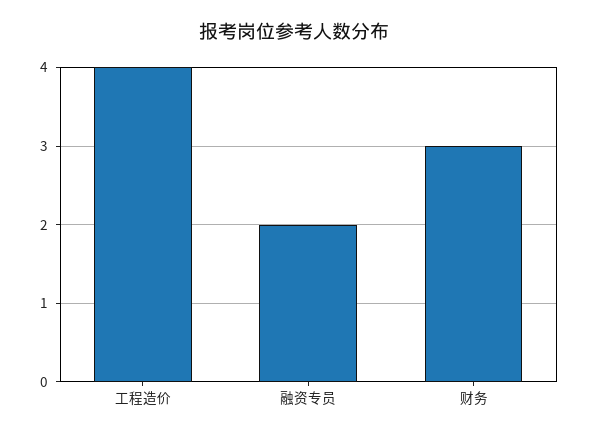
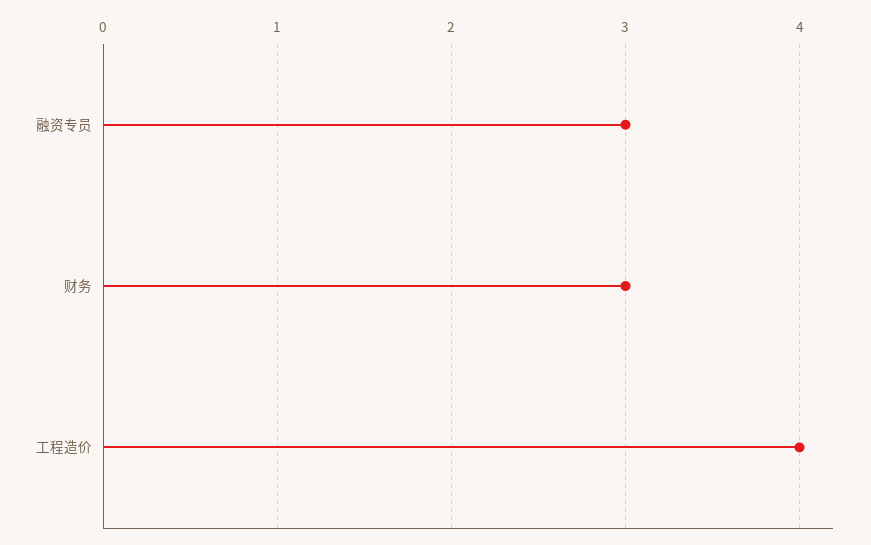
融资专员: 2 -> 3

